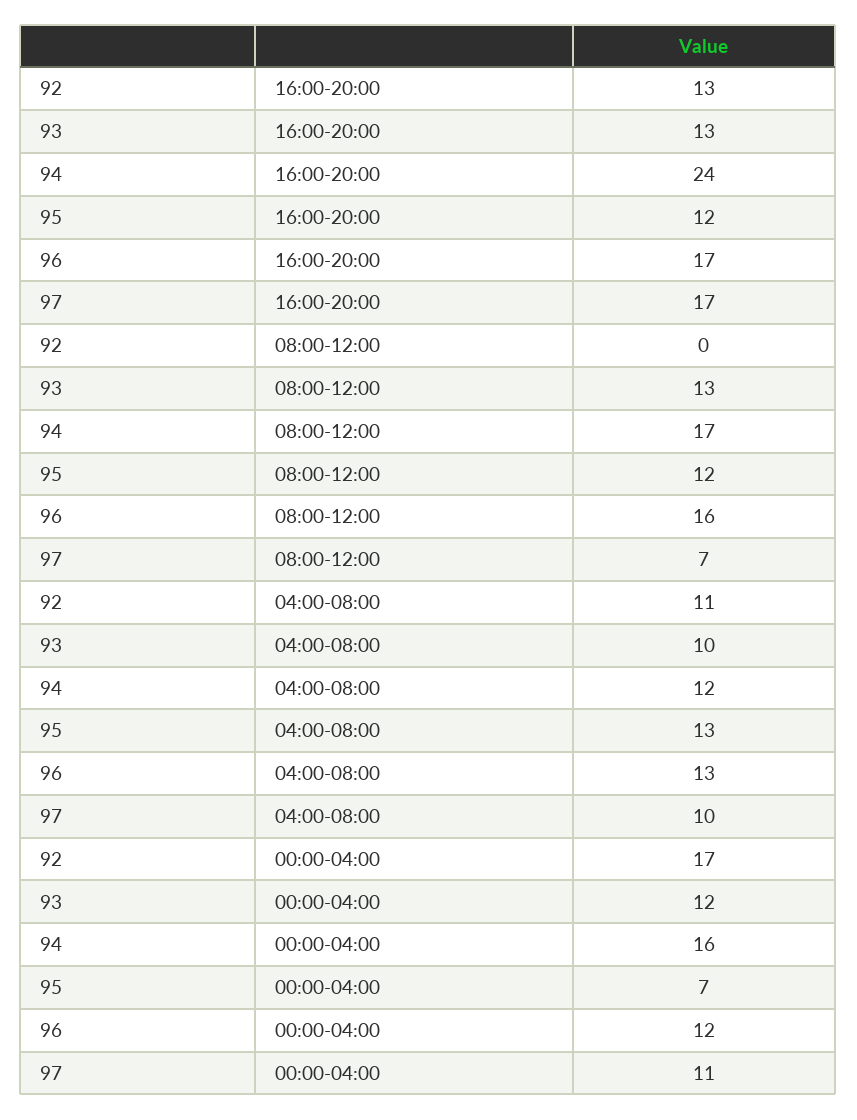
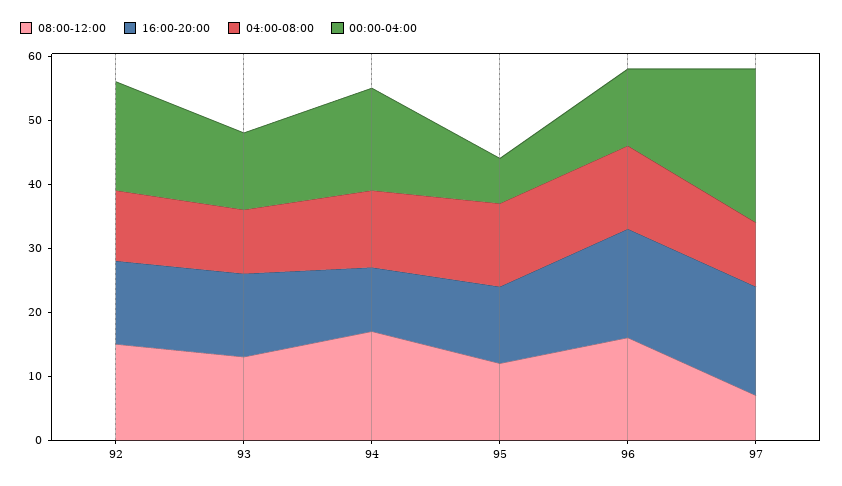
16:00-20:00, 94: 24 -> 10
08:00-12:00, 92: 0 -> 15
00:00-04:00, 97: 11 -> 25

